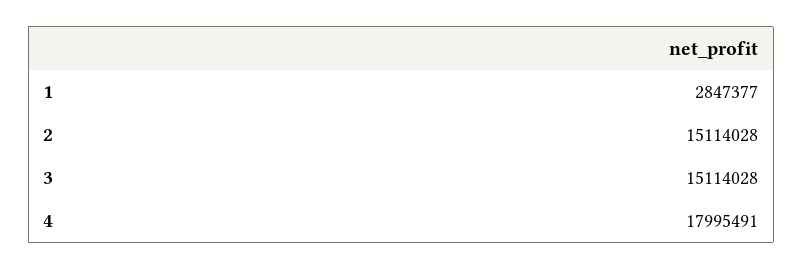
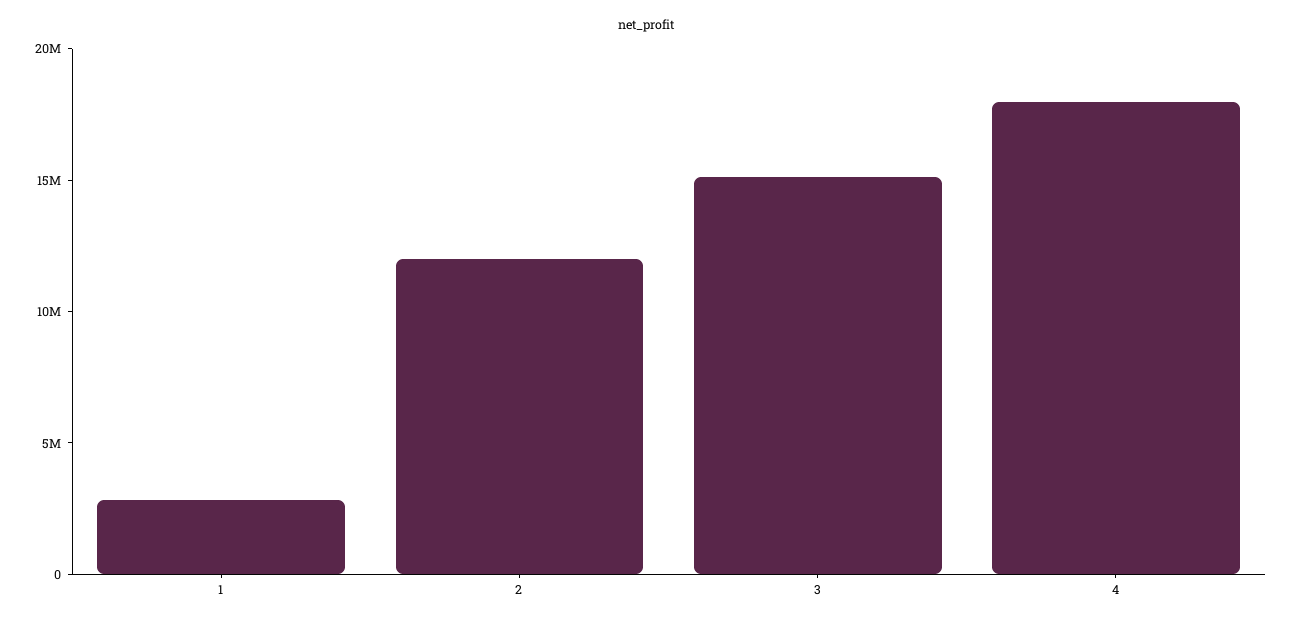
2: 15114028 -> 12000000

